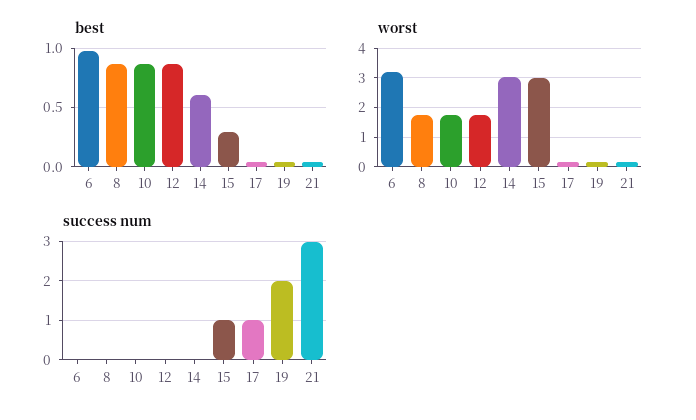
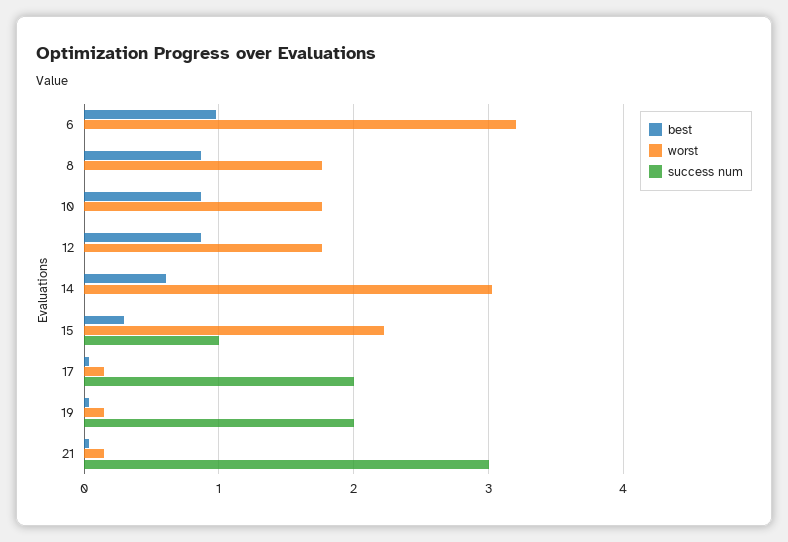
worst, 15: 3 -> 2.2
success num, 17: 1 -> 2

